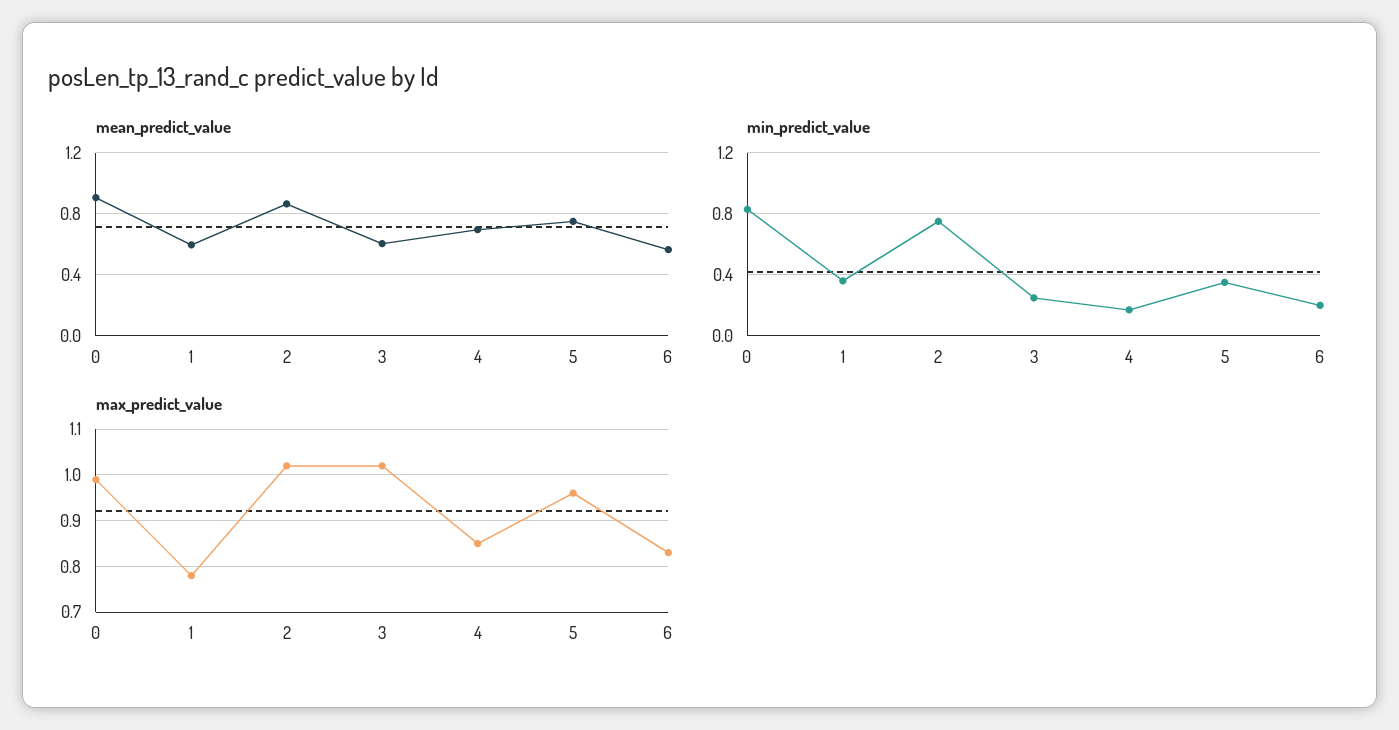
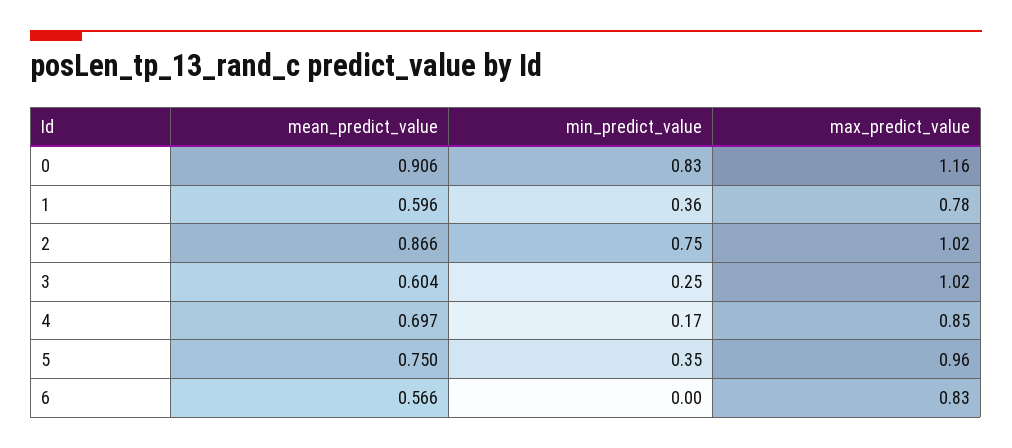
min_predict_value, 6: 0.2 -> 0
max_predict_value, 0: 1 -> 1.16

